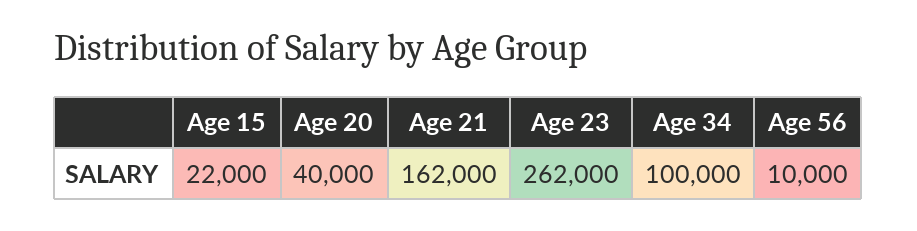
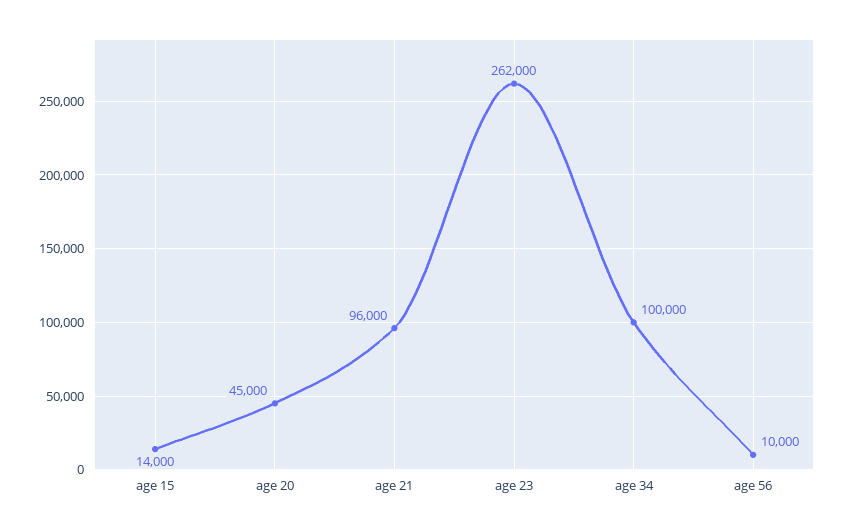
Age 15: 22000 -> 14000
Age 20: 40000 -> 45000
Age 21: 162000 -> 96000

